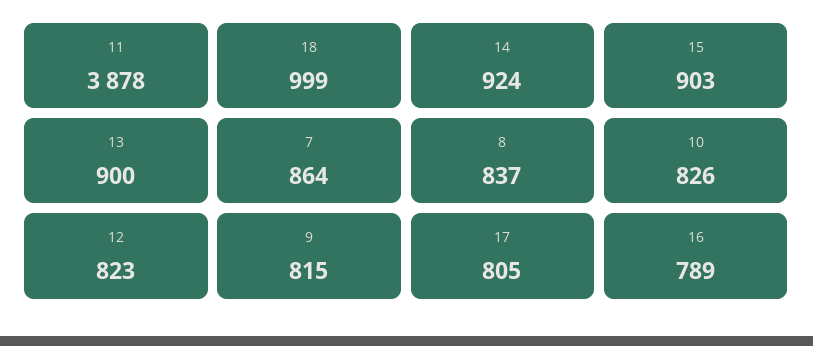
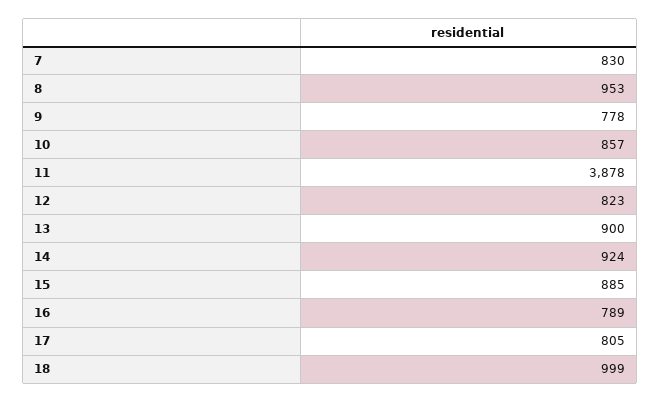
15: 903 -> 885
7: 864 -> 830
8: 837 -> 953
10: 826 -> 857
9: 815 -> 778

